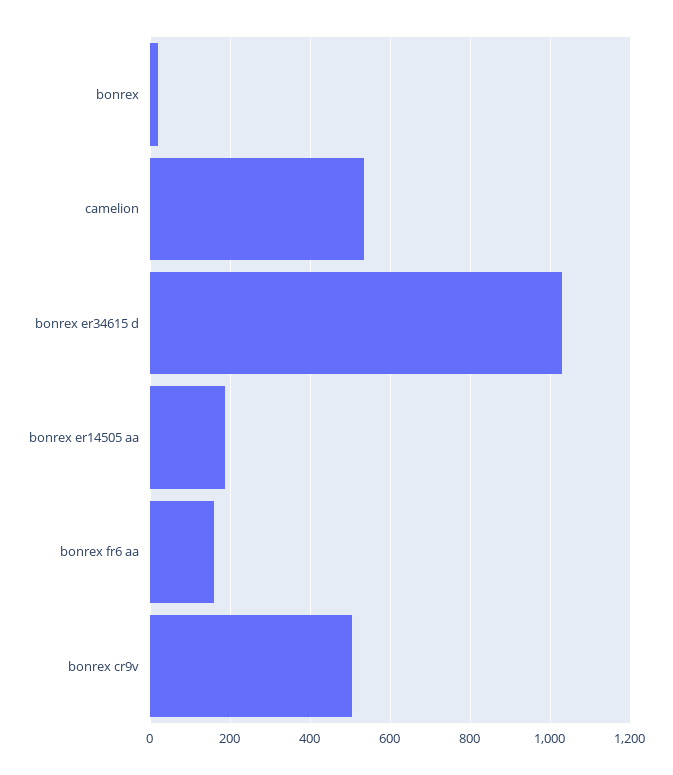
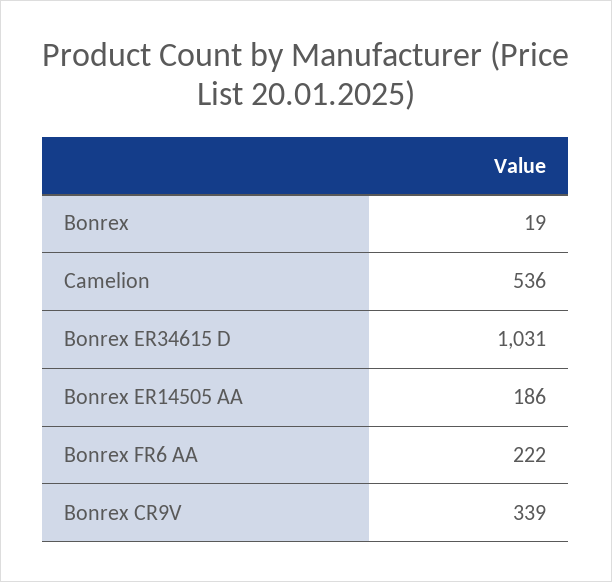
bonrex fr6 aa: 160 -> 222
bonrex cr9v: 500 -> 339

